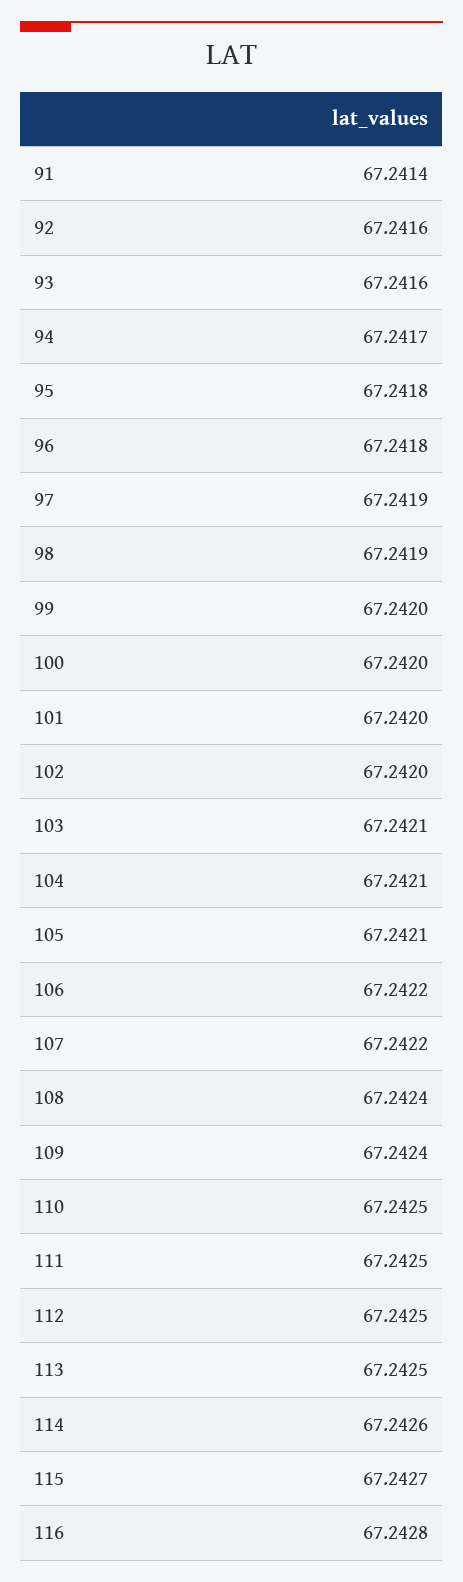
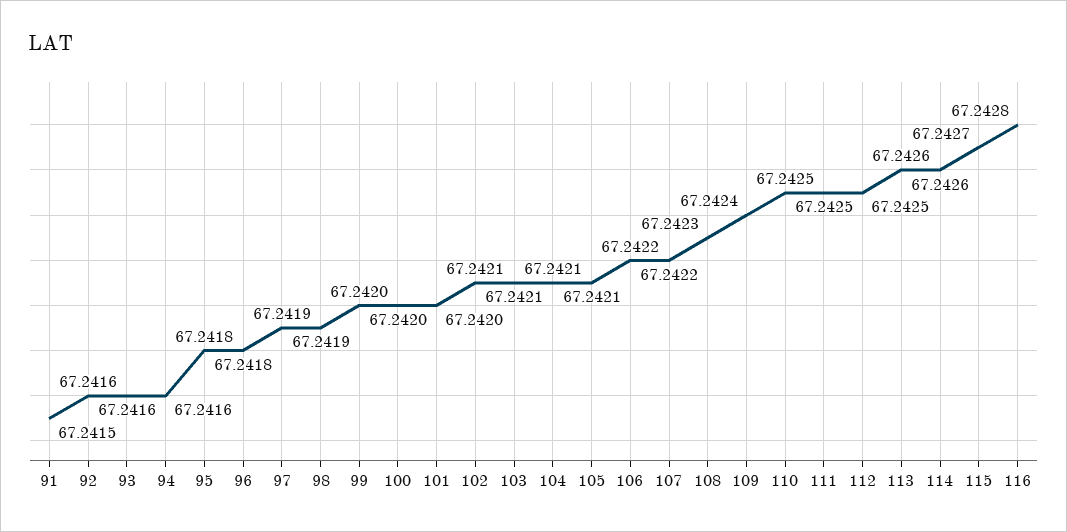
91: 67.2414 -> 67.2415
94: 67.2417 -> 67.2416
102: 67.242 -> 67.2421
108: 67.2424 -> 67.2423
113: 67.2425 -> 67.2426

